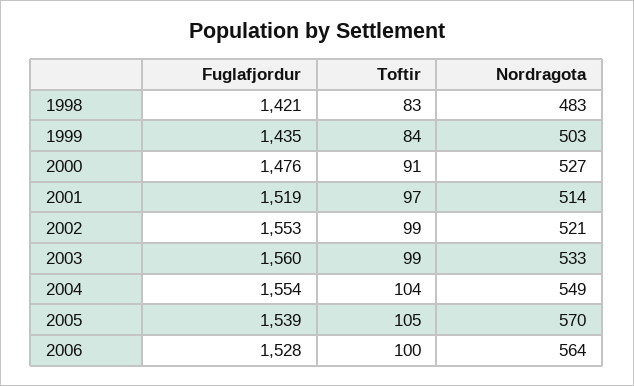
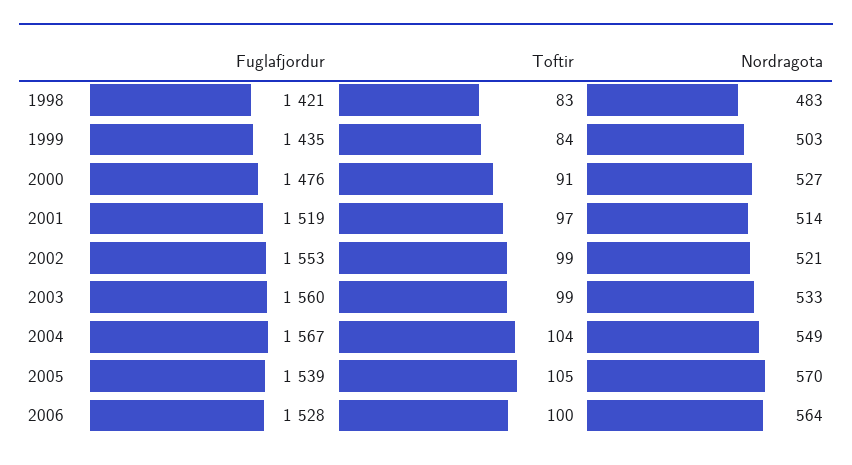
Fuglafjordur, 2004: 1554 -> 1567

